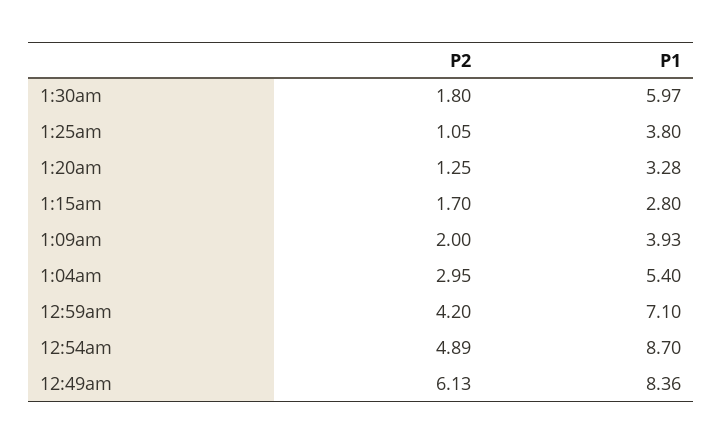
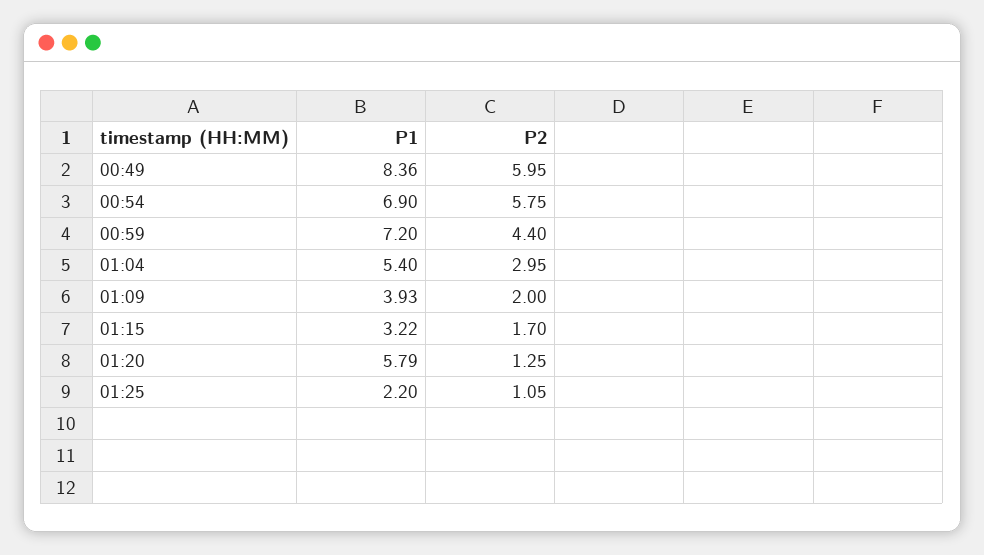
P2, 1:30am: 1.8 -> none
P1, 1:30am: 5.97 -> none
P1, 1:25am: 3.8 -> 2.2
P1, 1:20am: 3.28 -> 5.79
P1, 1:15am: 2.8 -> 3.22
P2, 12:59am: 4.2 -> 4.4
P1, 12:59am: 7.1 -> 7.2
P2, 12:54am: 4.89 -> 5.75
P1, 12:54am: 8.7 -> 6.9
P2, 12:49am: 6.13 -> 5.95

